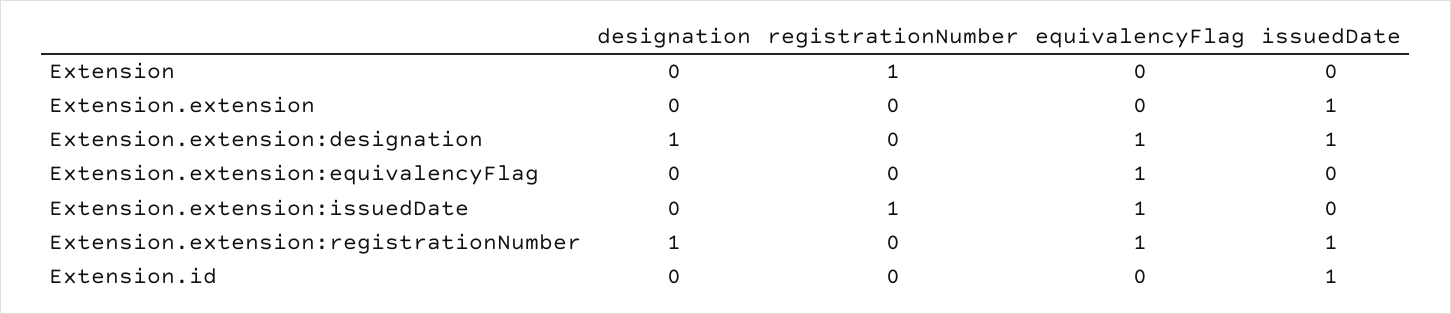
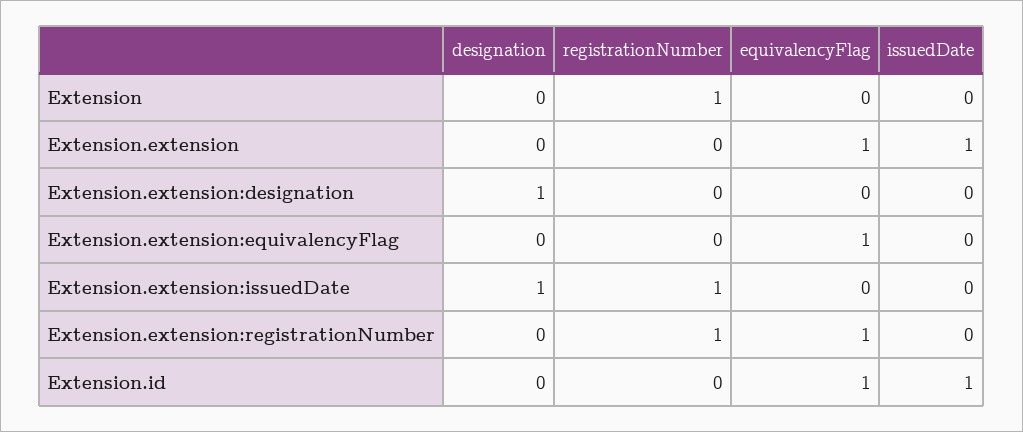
equivalencyFlag, Extension.extension: 0 -> 1
equivalencyFlag, Extension.extension:designation: 1 -> 0
issuedDate, Extension.extension:designation: 1 -> 0
designation, Extension.extension:issuedDate: 0 -> 1
equivalencyFlag, Extension.extension:issuedDate: 1 -> 0
designation, Extension.extension:registrationNumber: 1 -> 0
registrationNumber, Extension.extension:registrationNumber: 0 -> 1
issuedDate, Extension.extension:registrationNumber: 1 -> 0
equivalencyFlag, Extension.id: 0 -> 1

